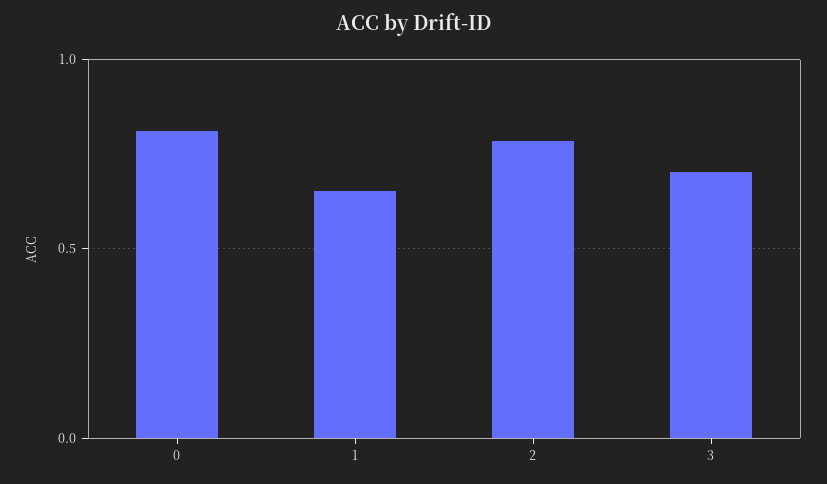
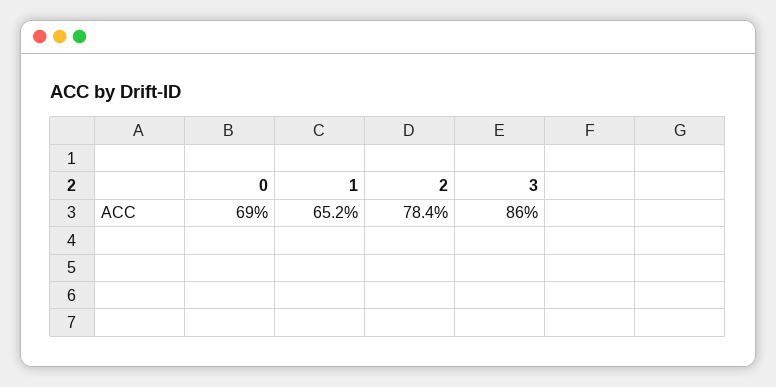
0: 0.8 -> 0.69
3: 0.7 -> 0.86

